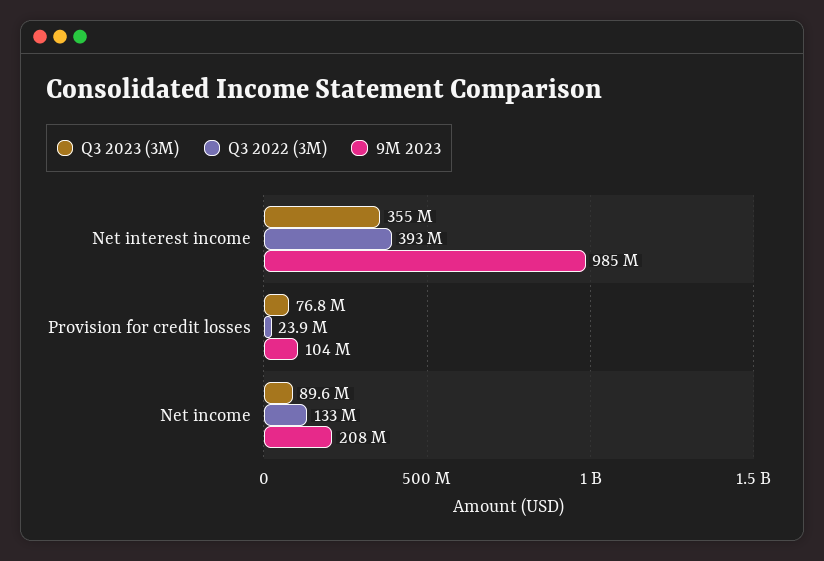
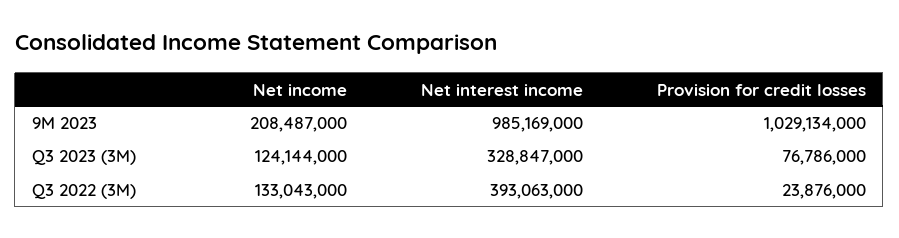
Q3 2023 (3M), Net interest income: 355000000 -> 328847000
9M 2023, Provision for credit losses: 104000000 -> 1029134000
Q3 2023 (3M), Net income: 89600000 -> 124144000

